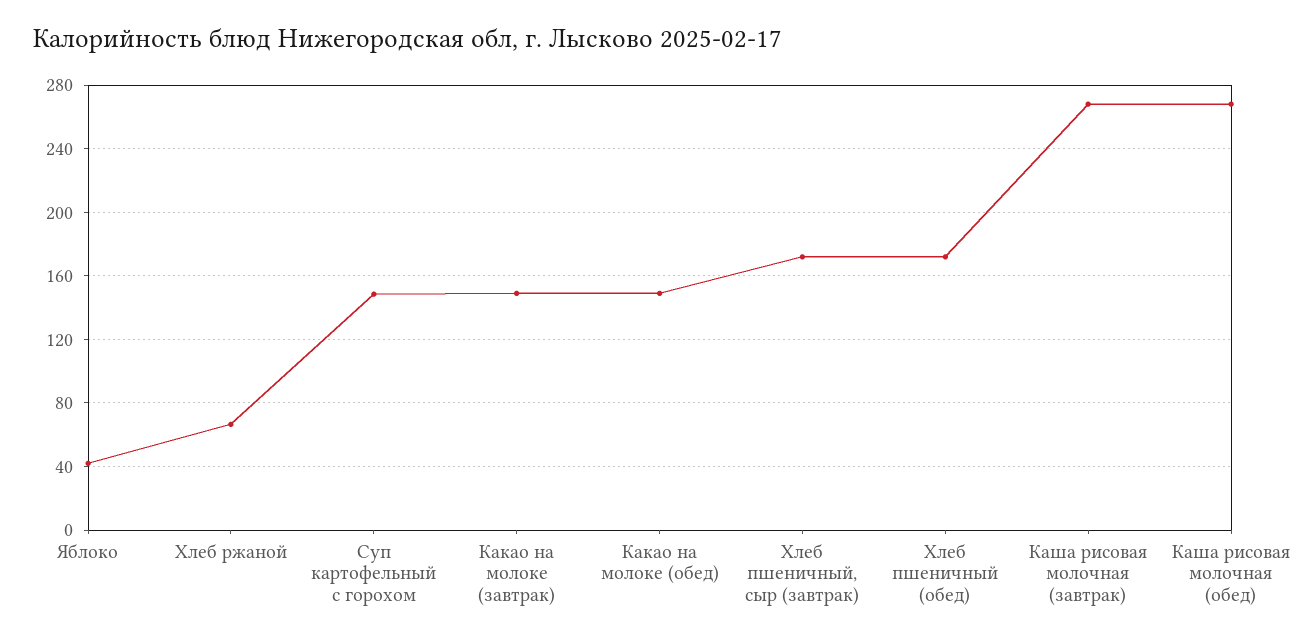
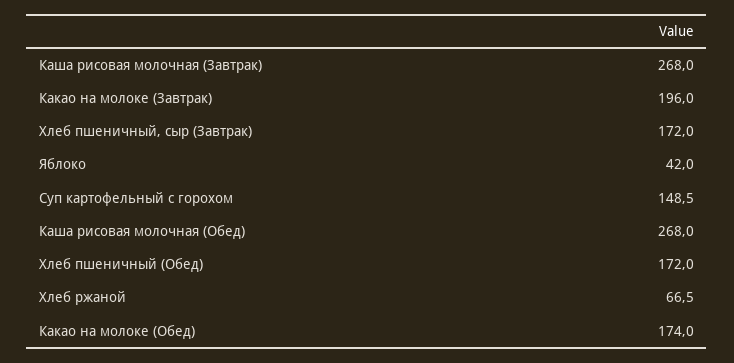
Какао на молоке (завтрак): 150 -> 196
Какао на молоке (обед): 150 -> 174

